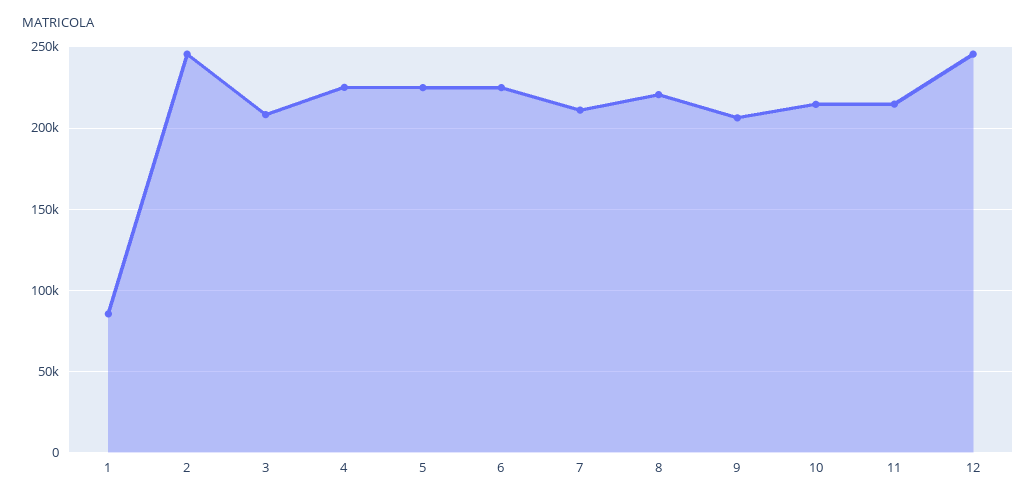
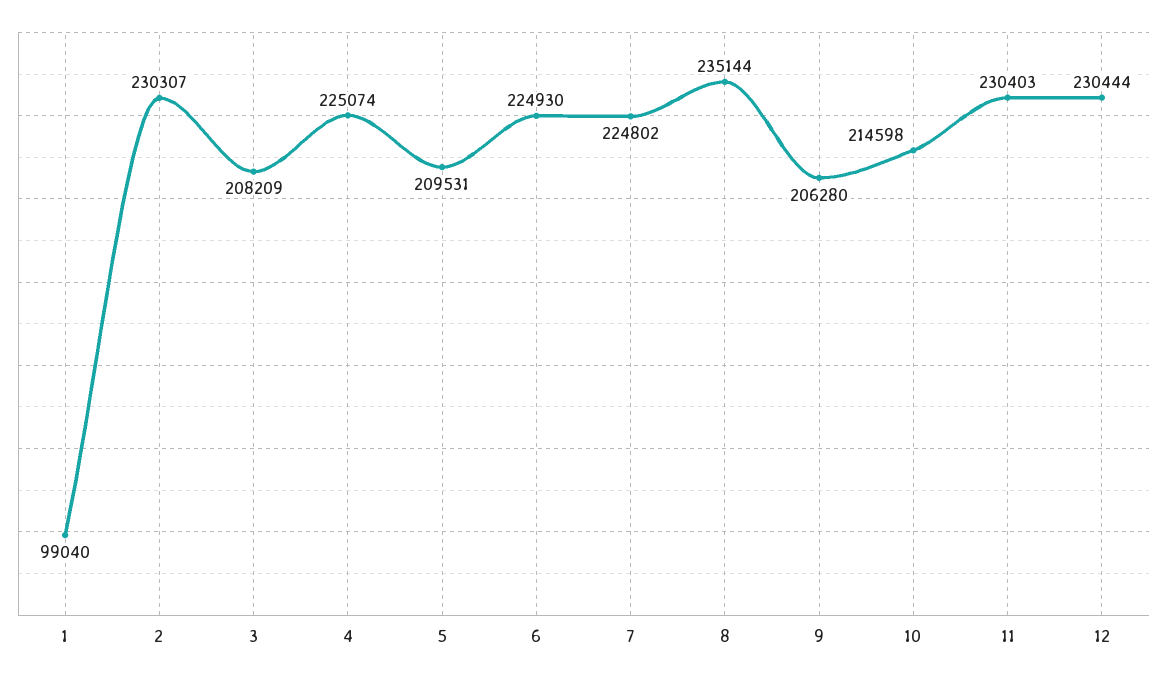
1: 85000 -> 99040
2: 245000 -> 230307
5: 225000 -> 209531
7: 210000 -> 224802
8: 220000 -> 235144
11: 215000 -> 230403
12: 245000 -> 230444

